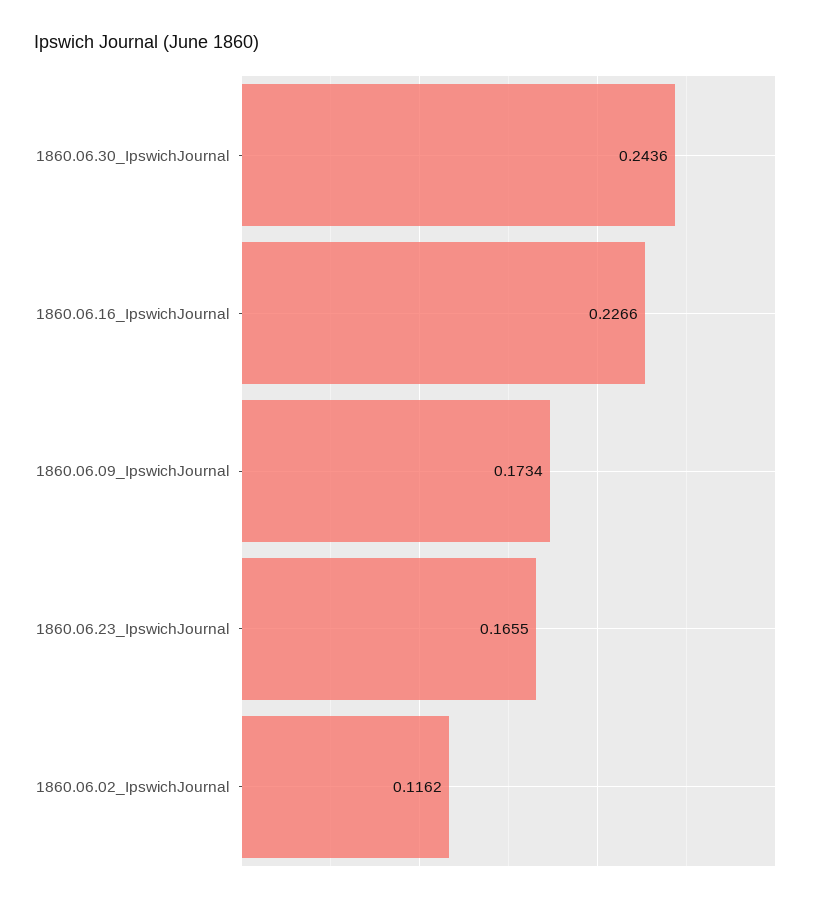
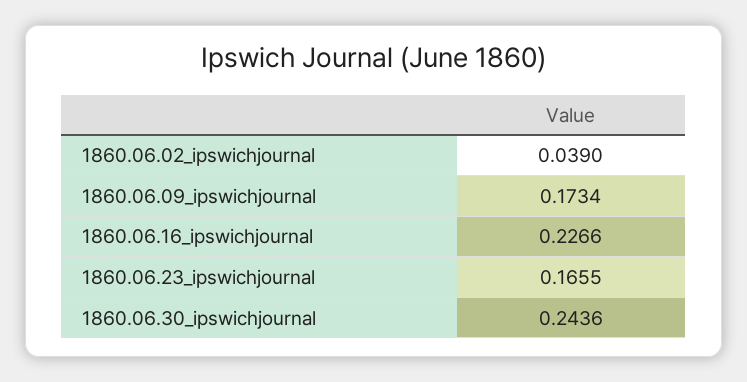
1860.06.02_IpswichJournal: 0.1162 -> 0.039

